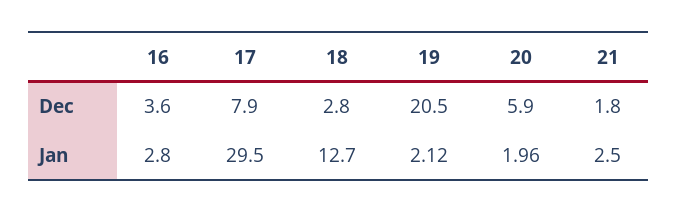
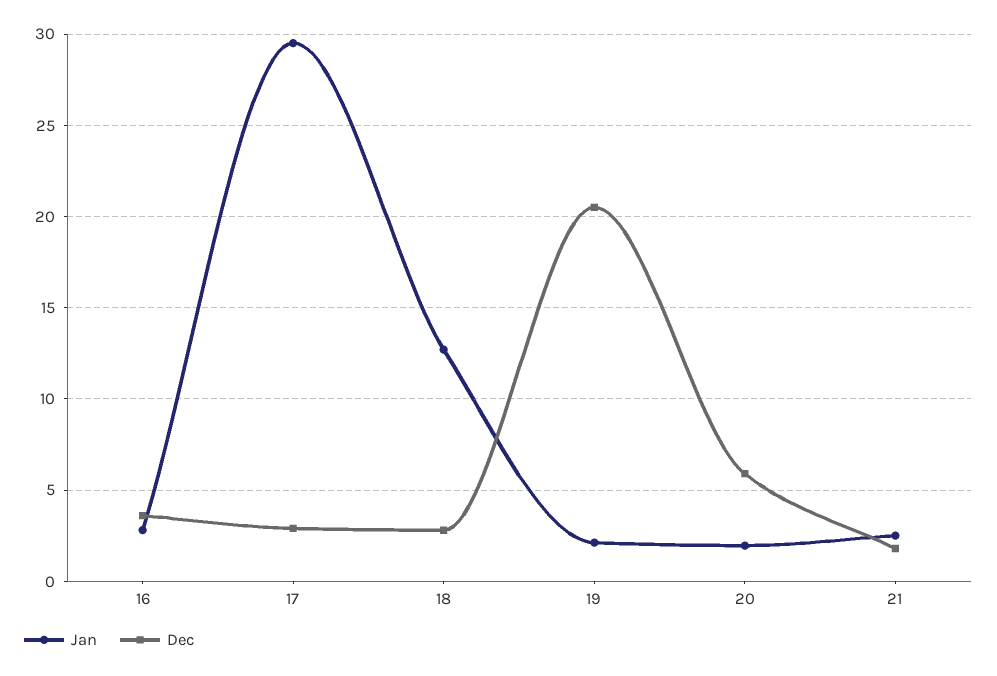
Dec, 17: 7.9 -> 3

